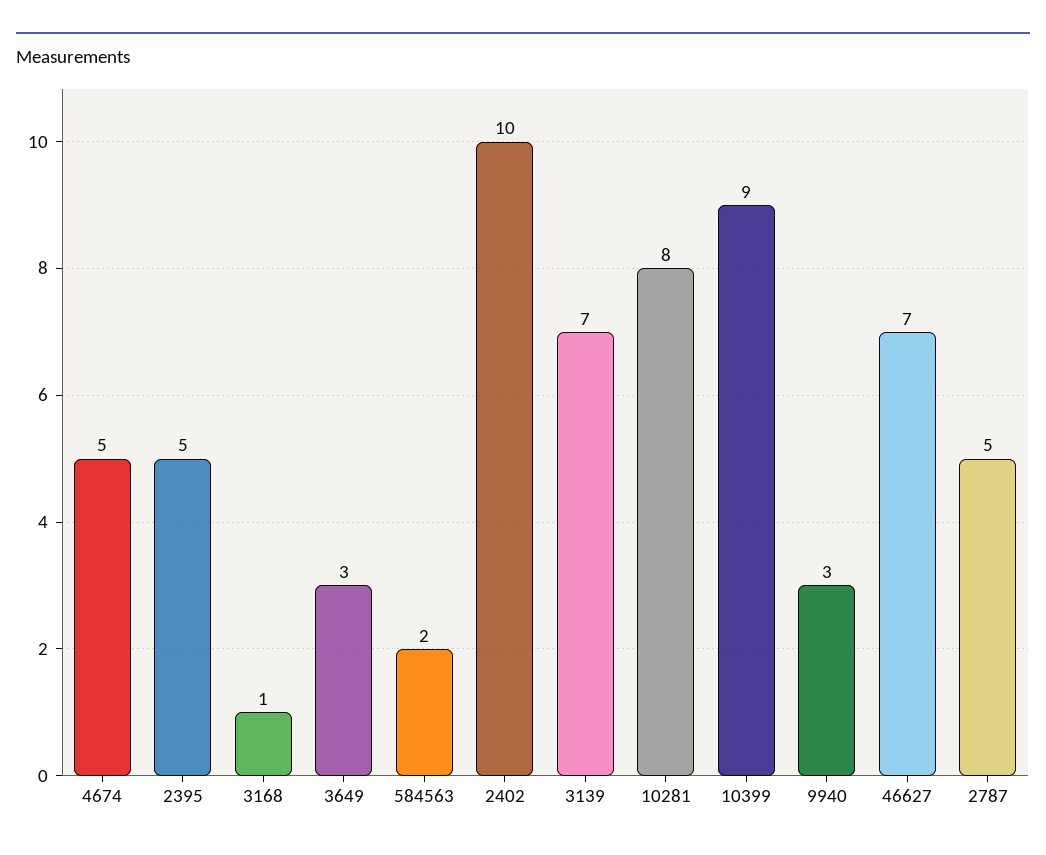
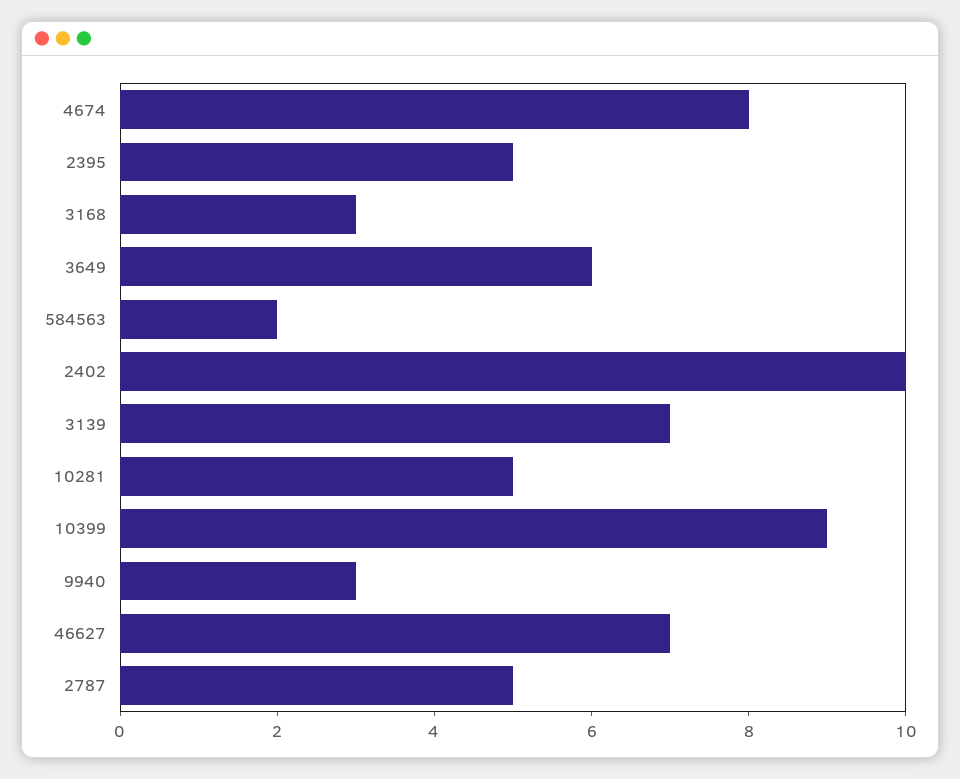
4674: 5 -> 8
3168: 1 -> 3
3649: 3 -> 6
10281: 8 -> 5

